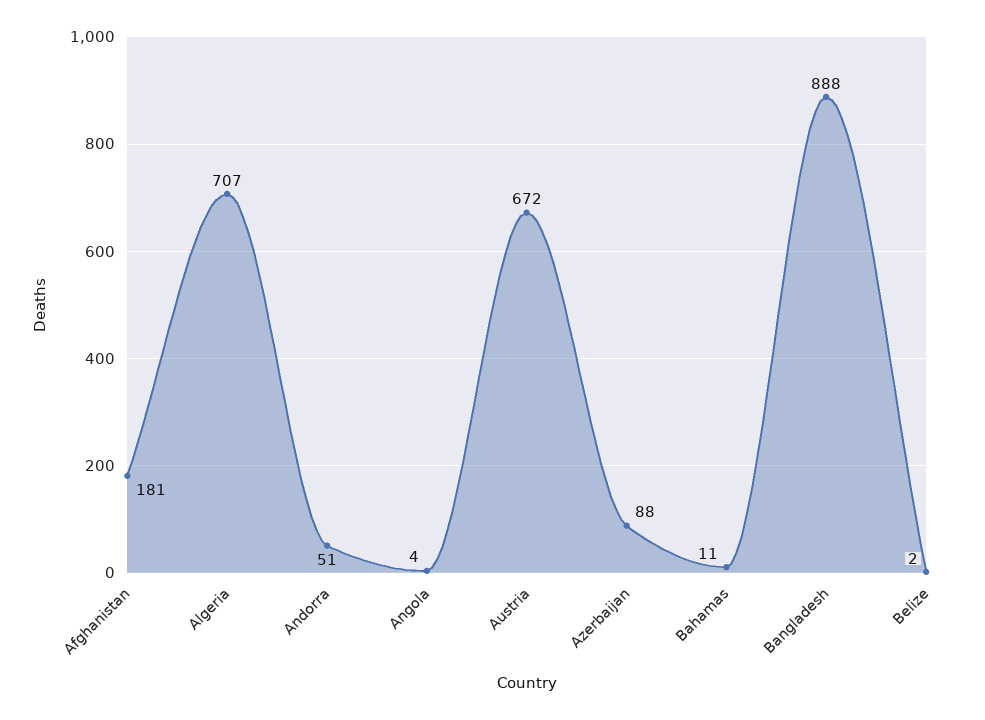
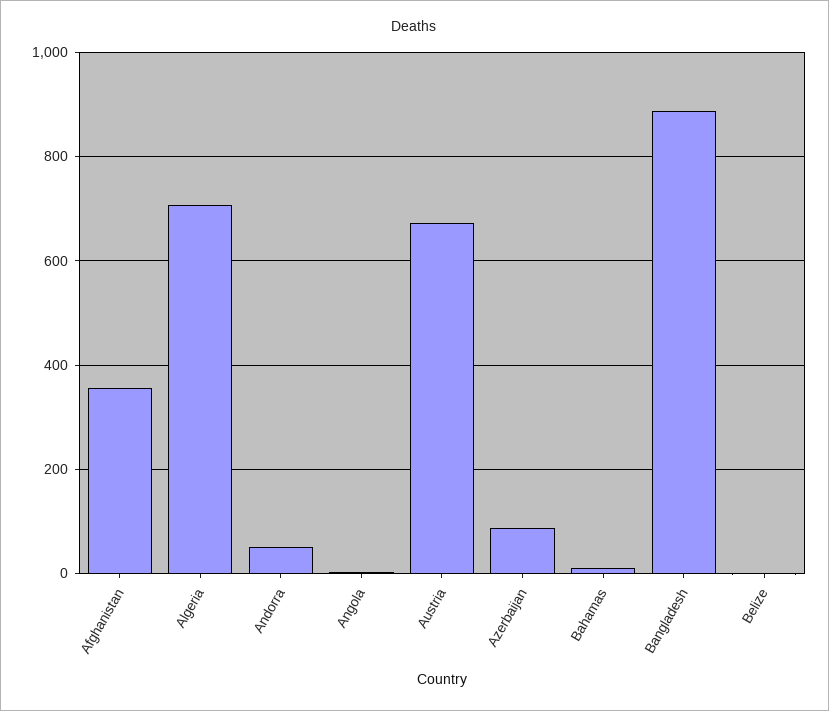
Afghanistan: 181 -> 360

